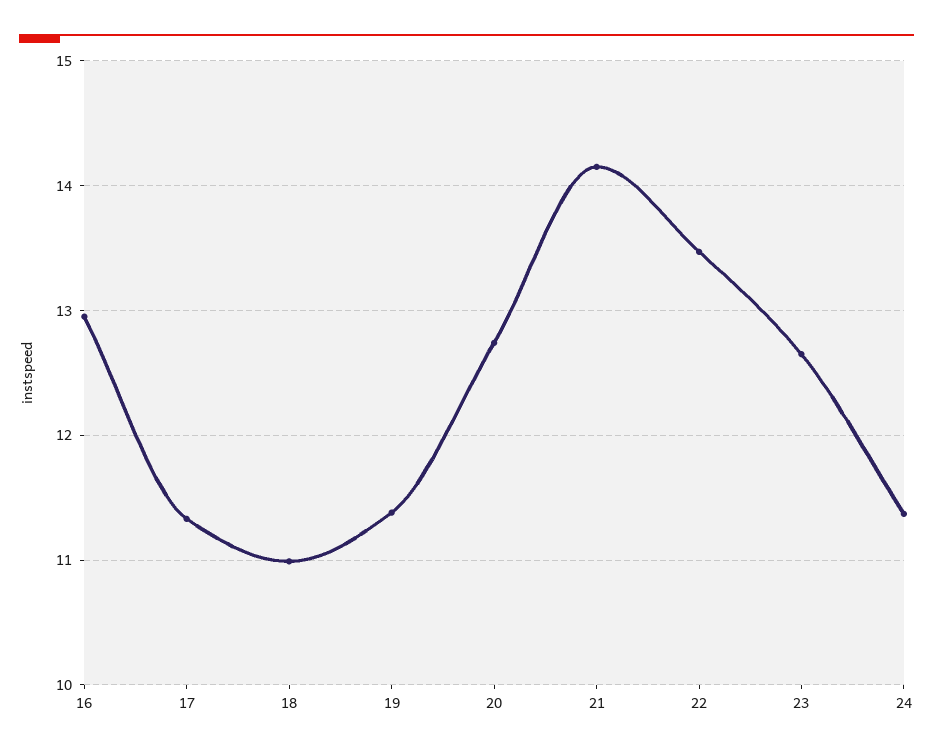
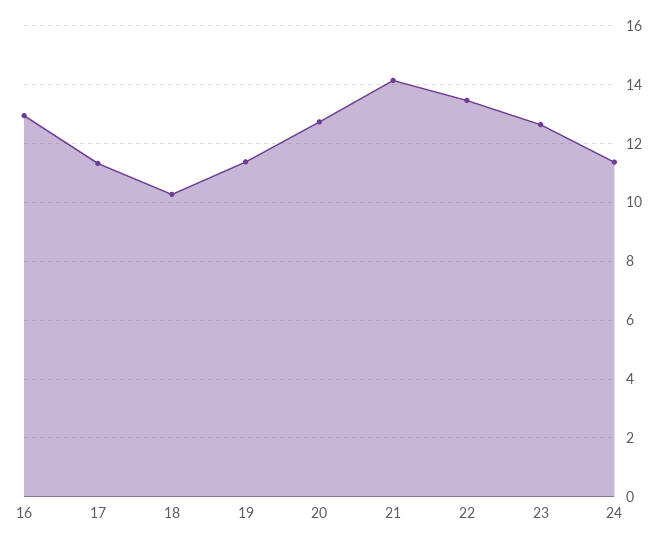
18: 11 -> 10.25

